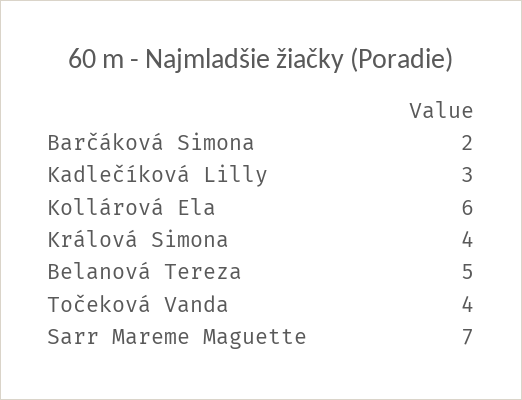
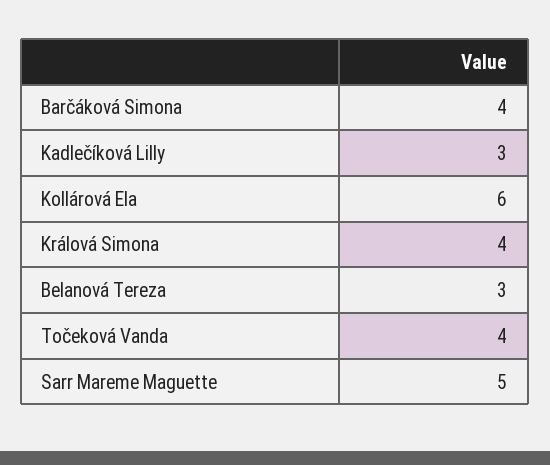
Barčáková Simona: 2 -> 4
Belanová Tereza: 5 -> 3
Sarr Mareme Maguette: 7 -> 5

